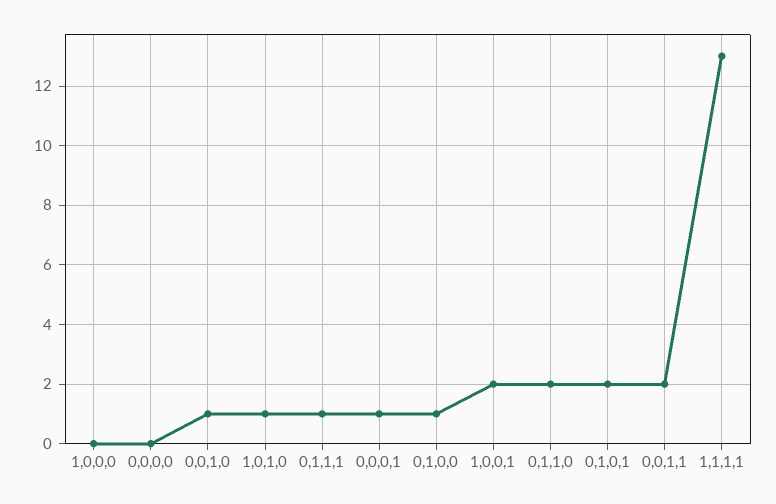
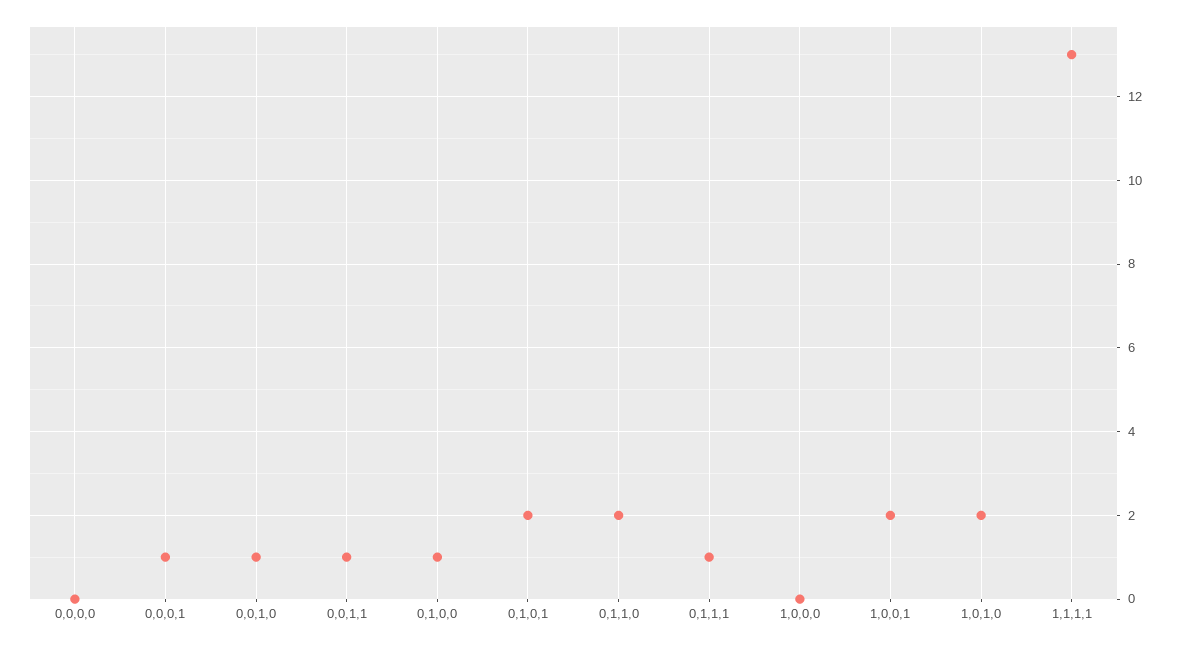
1,0,1,0: 1 -> 2
0,0,1,1: 2 -> 1

